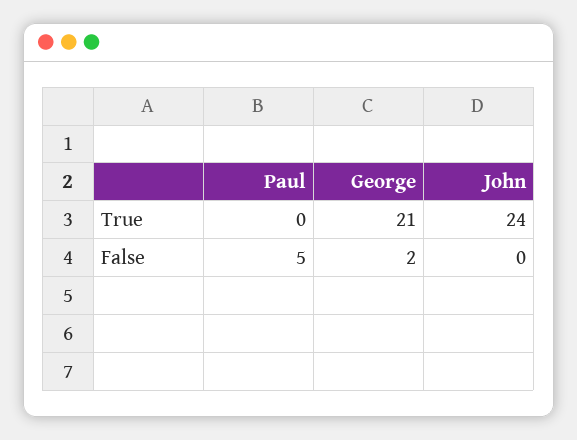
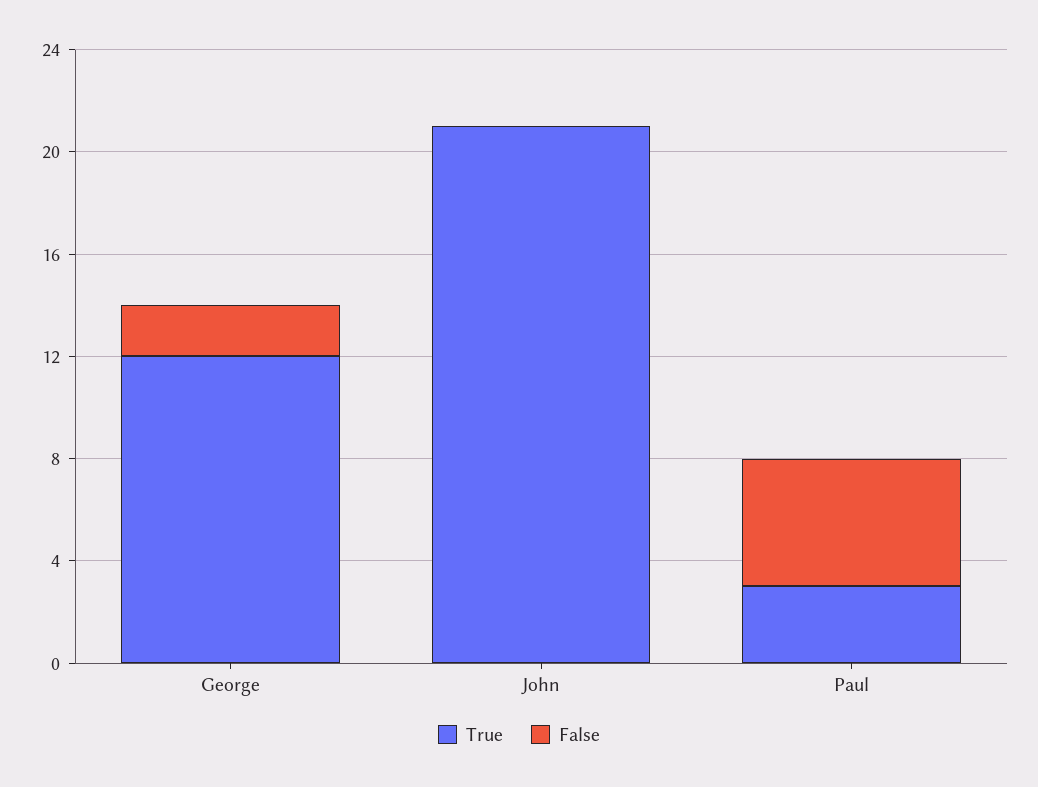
True, Paul: 0 -> 3
True, George: 21 -> 12
True, John: 24 -> 21

